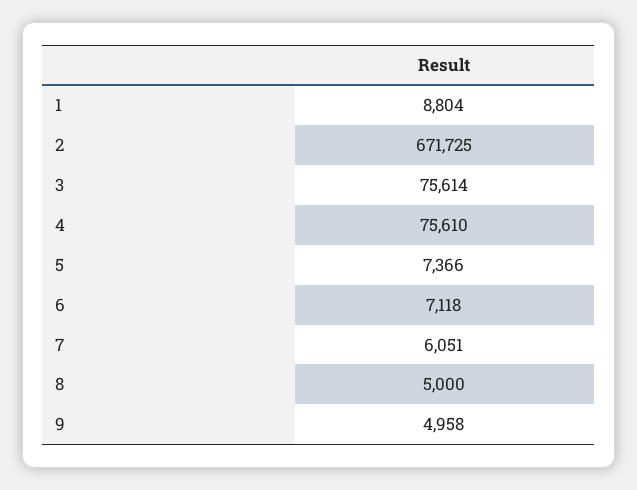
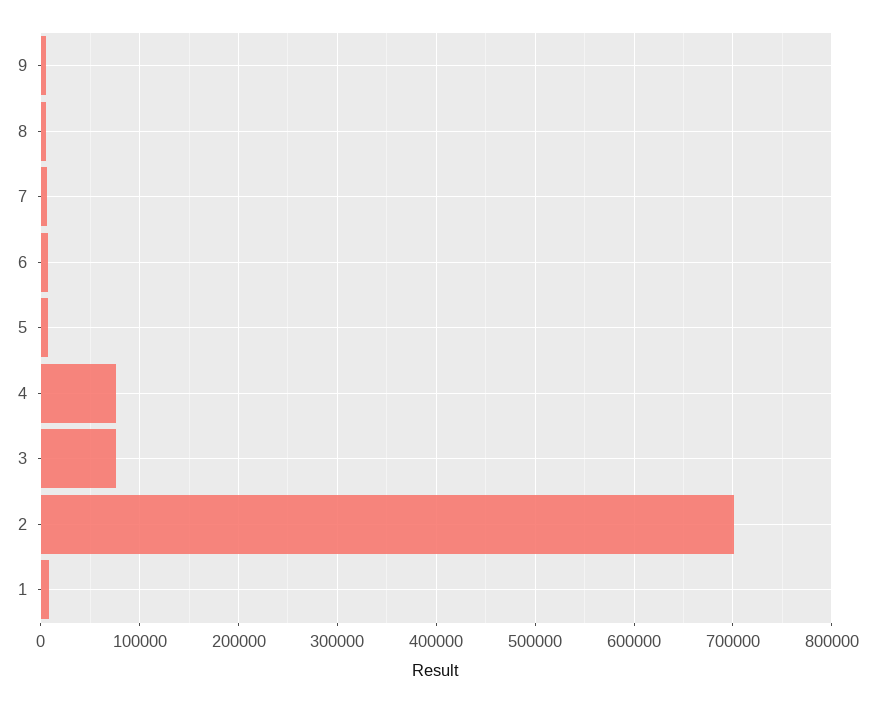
2: 671725 -> 700000

